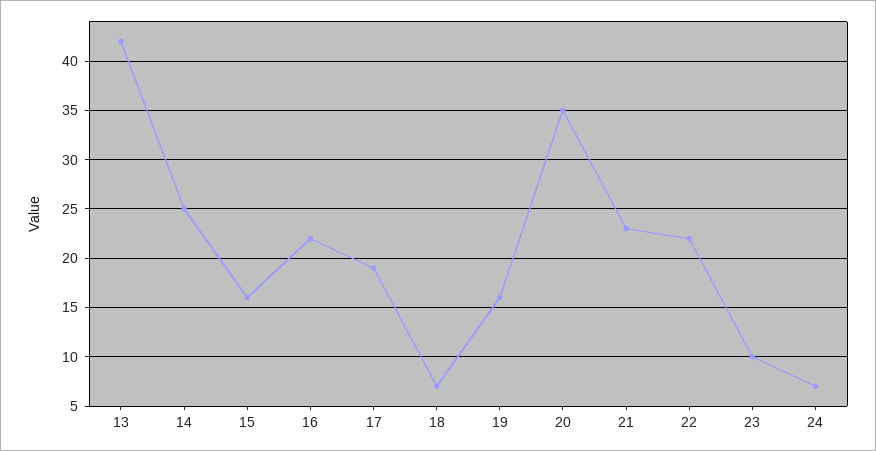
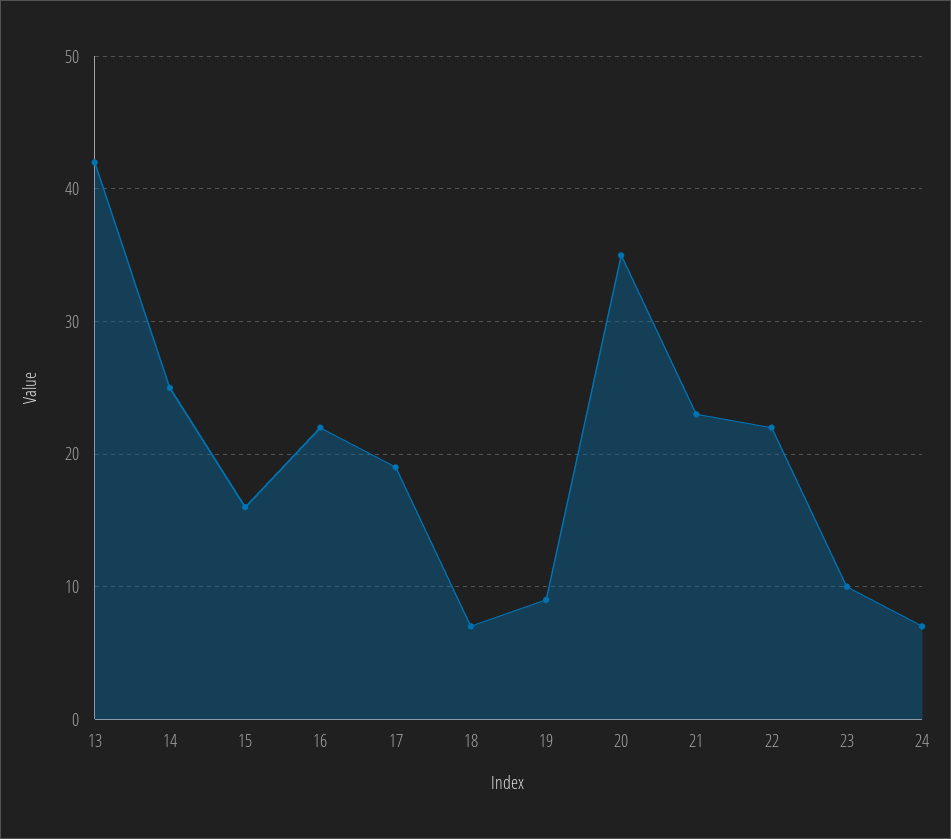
19: 16 -> 9

